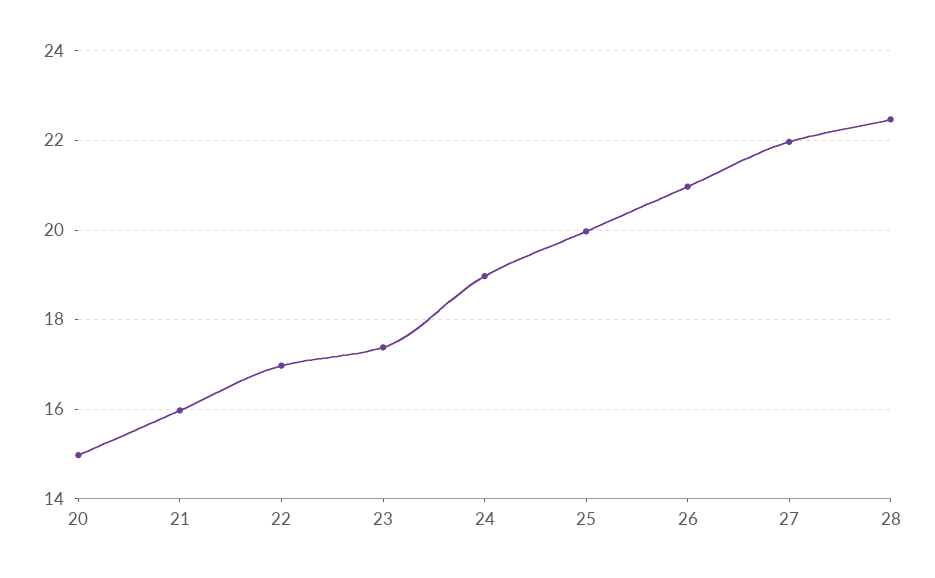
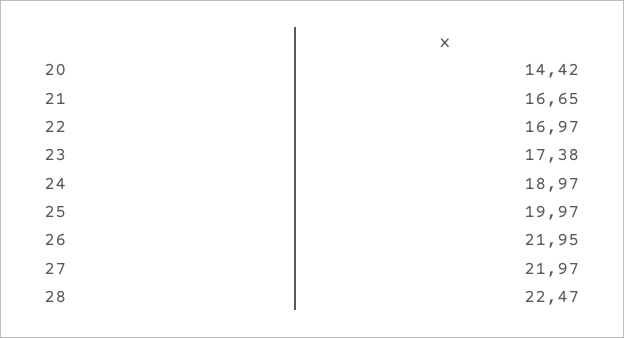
20: 15 -> 14.42
21: 16 -> 16.65
26: 21 -> 21.95

